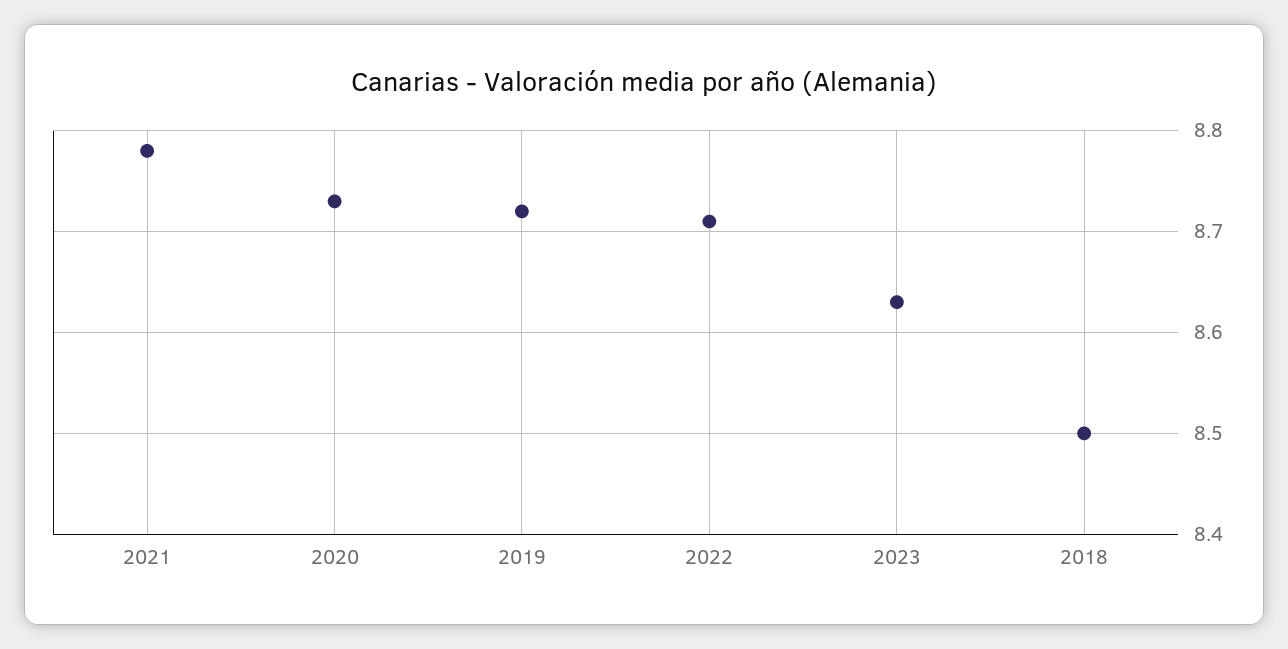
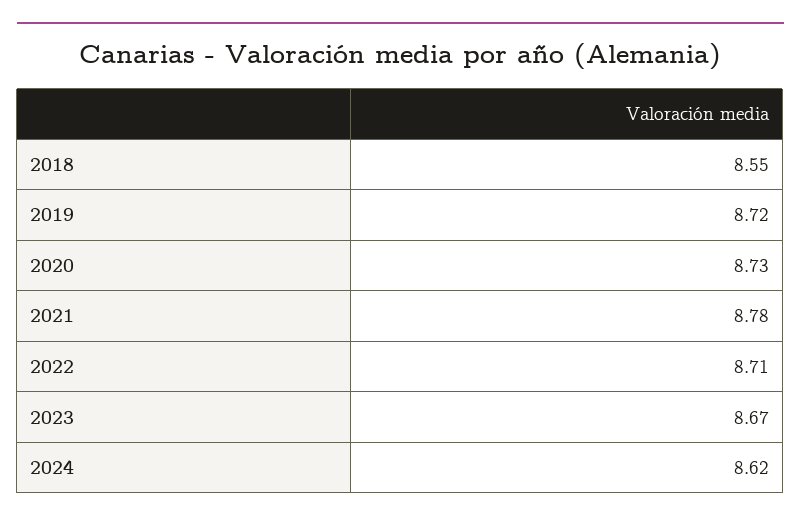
2023: 8.63 -> 8.67
2018: 8.5 -> 8.55
2024: none -> 8.62

